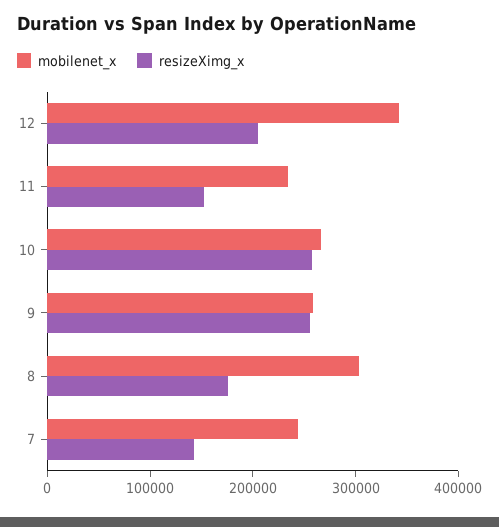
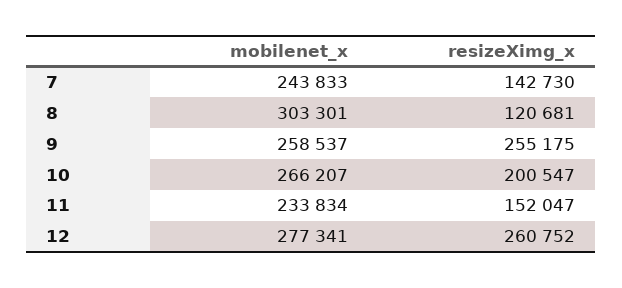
mobilenet_x, 12: 340000 -> 277341
resizeXimg_x, 12: 200000 -> 260752
resizeXimg_x, 10: 260000 -> 200547
resizeXimg_x, 8: 180000 -> 120681

